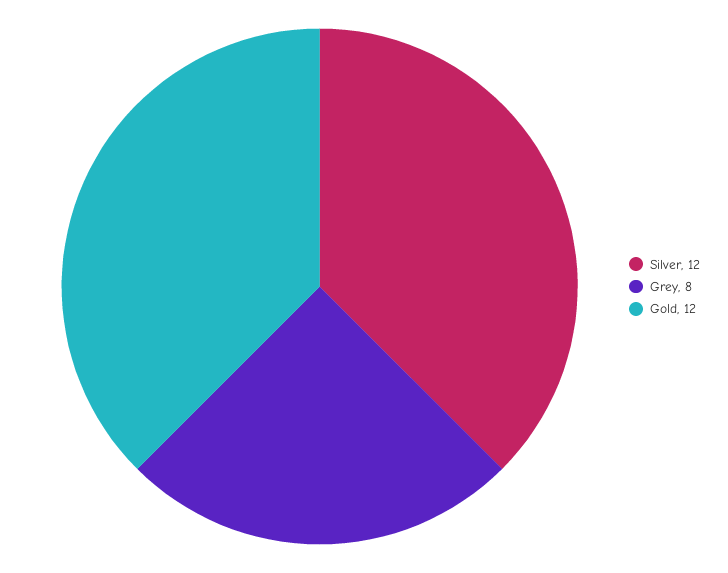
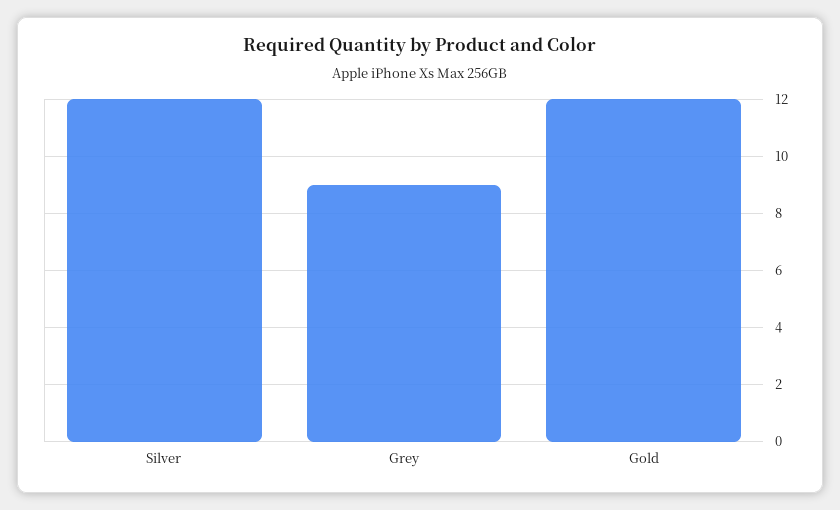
Grey: 8 -> 9

